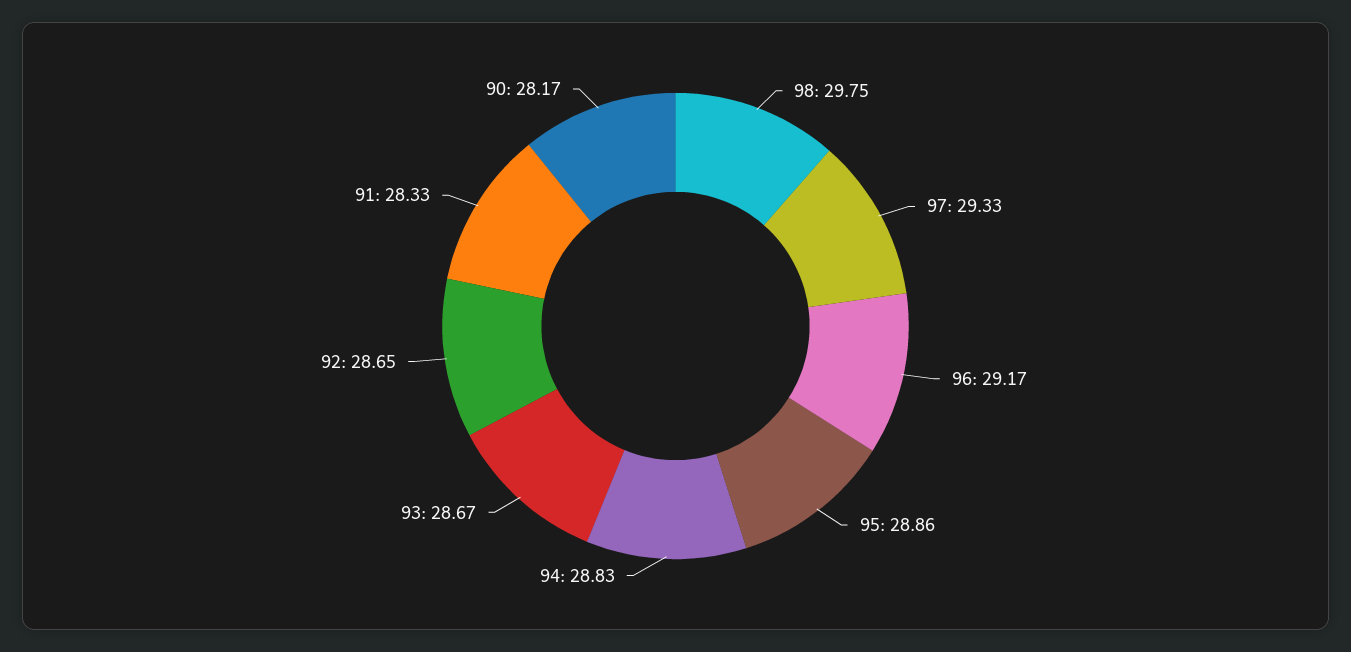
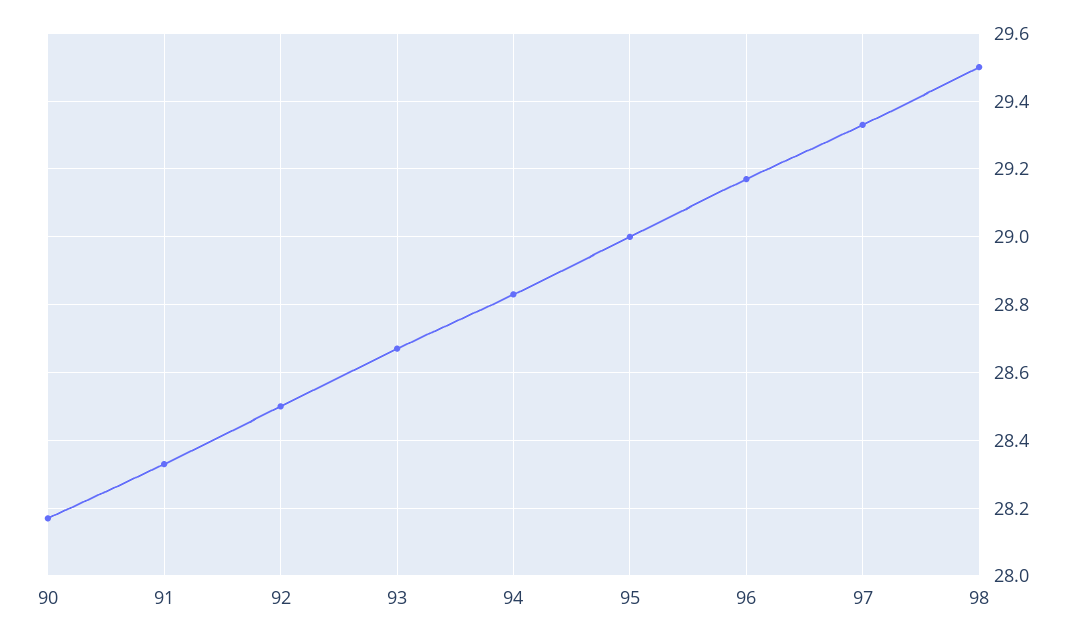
98: 29.75 -> 29.5
95: 28.86 -> 29
92: 28.65 -> 28.5

